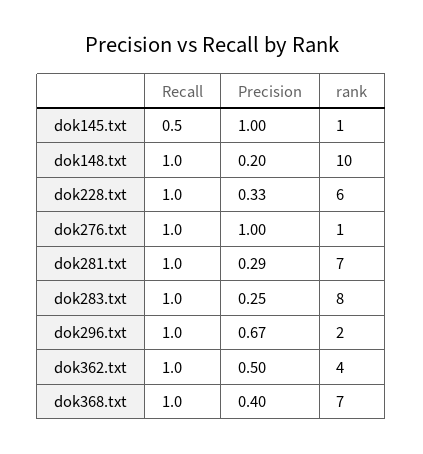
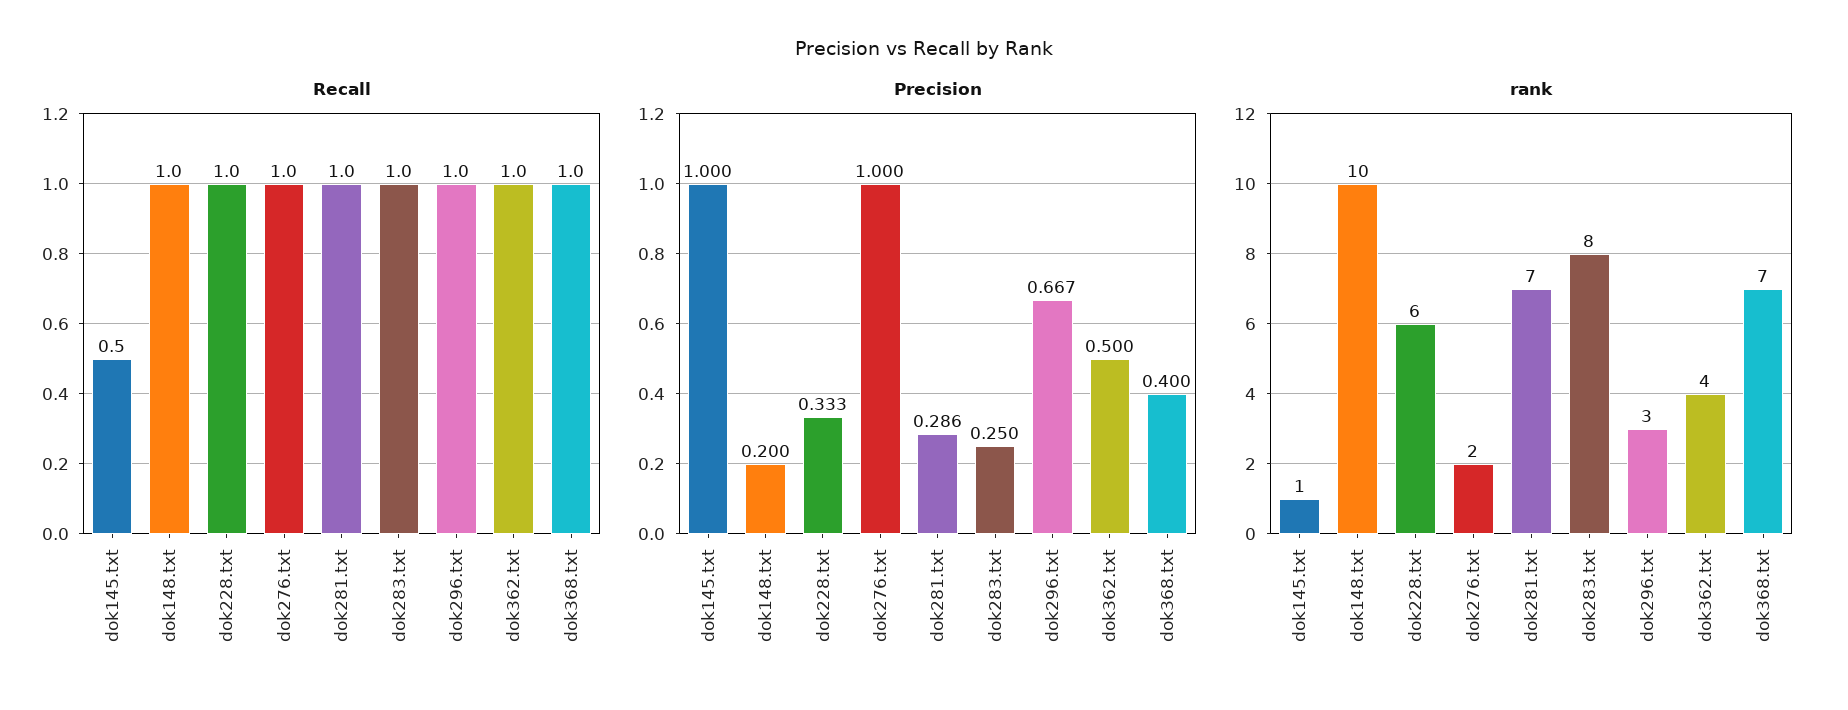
rank, dok276.txt: 1 -> 2
rank, dok296.txt: 2 -> 3

